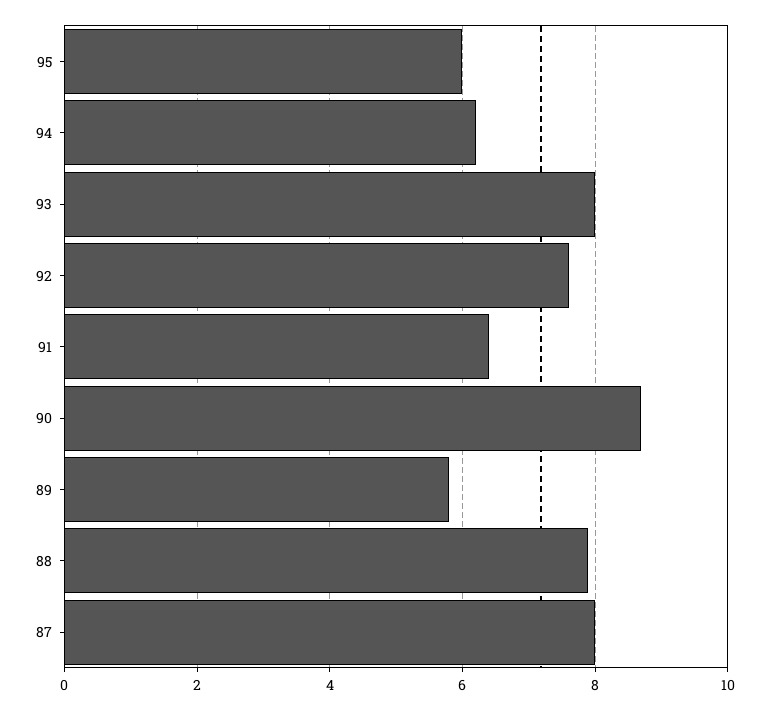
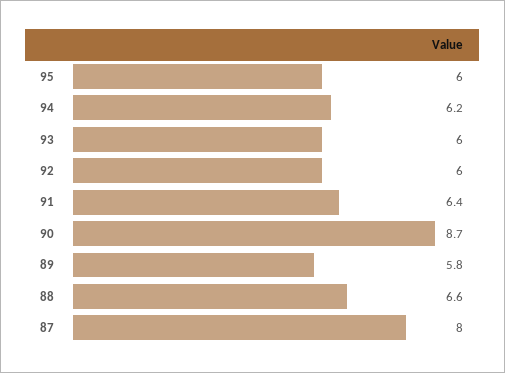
93: 8 -> 6
92: 7.5 -> 6
88: 8 -> 6.6

